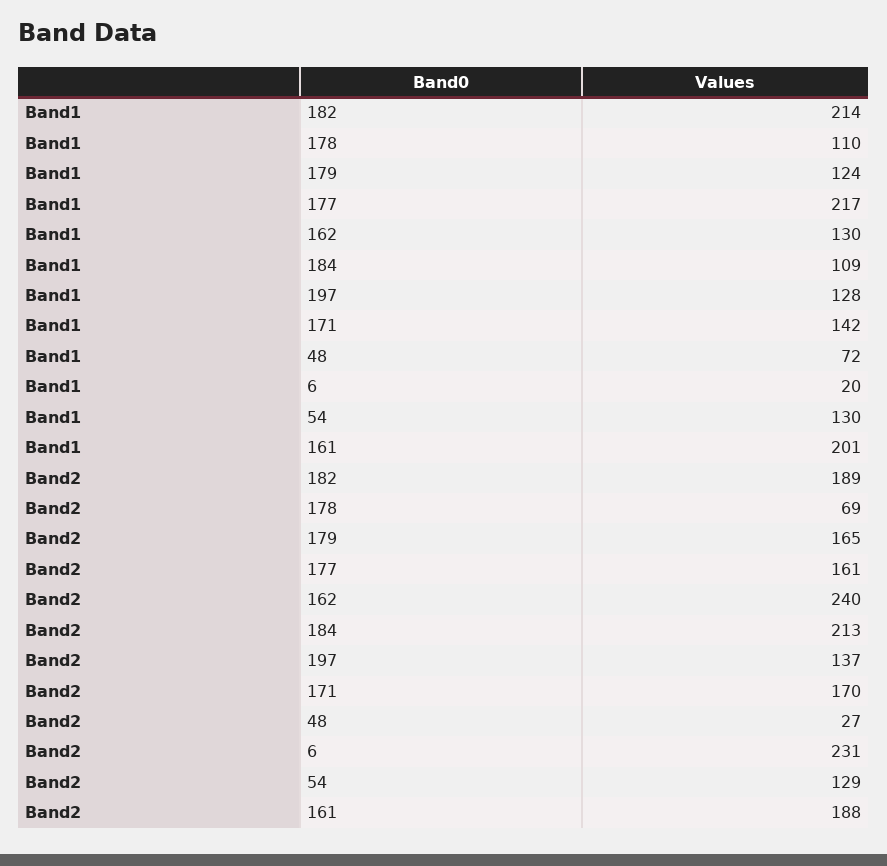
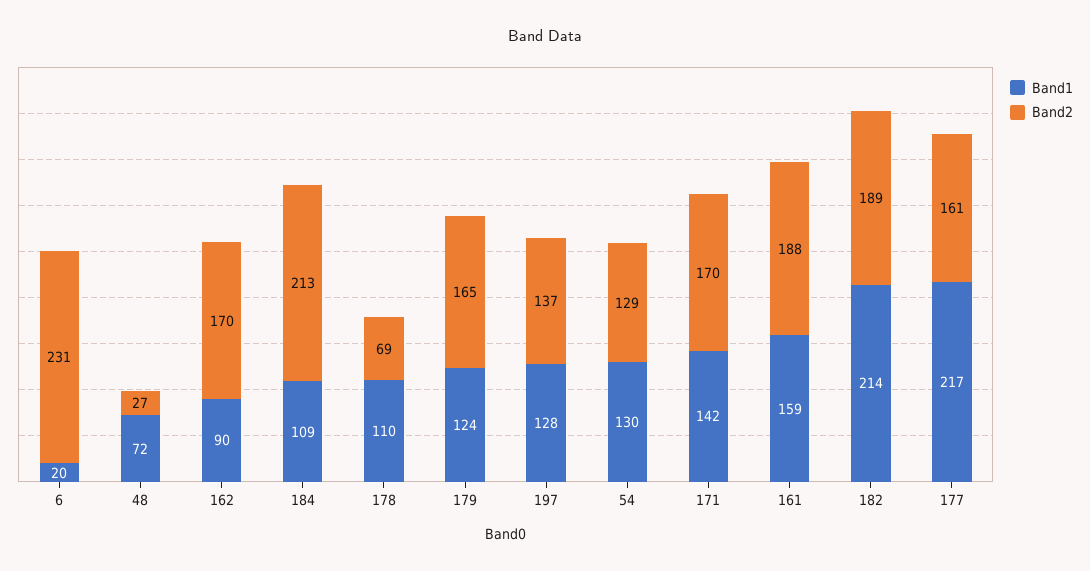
Band1, 162: 130 -> 90
Band1, 161: 201 -> 159
Band2, 162: 240 -> 170

